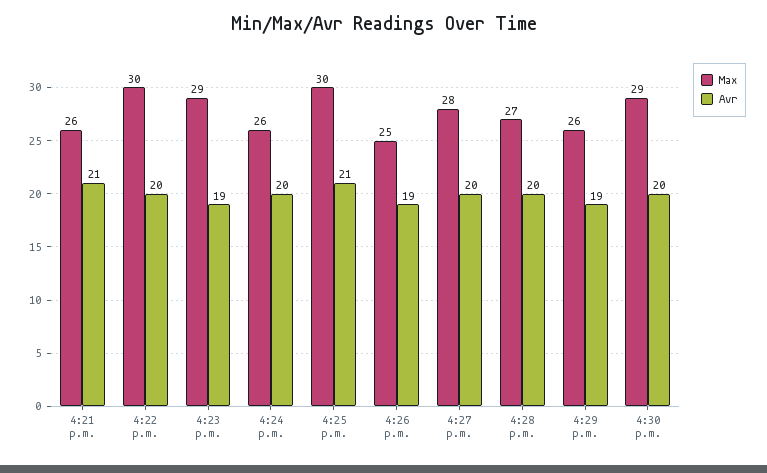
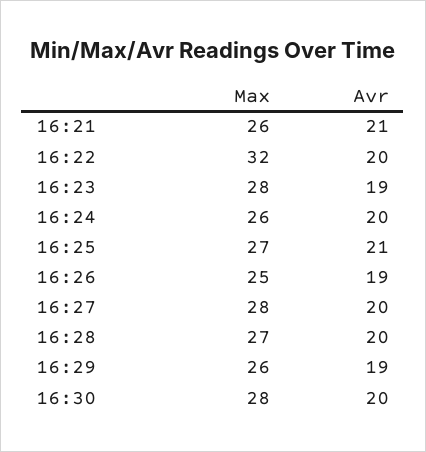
Max, 4:22 p.m.: 30 -> 32
Max, 4:23 p.m.: 29 -> 28
Max, 4:25 p.m.: 30 -> 27
Max, 4:30 p.m.: 29 -> 28

